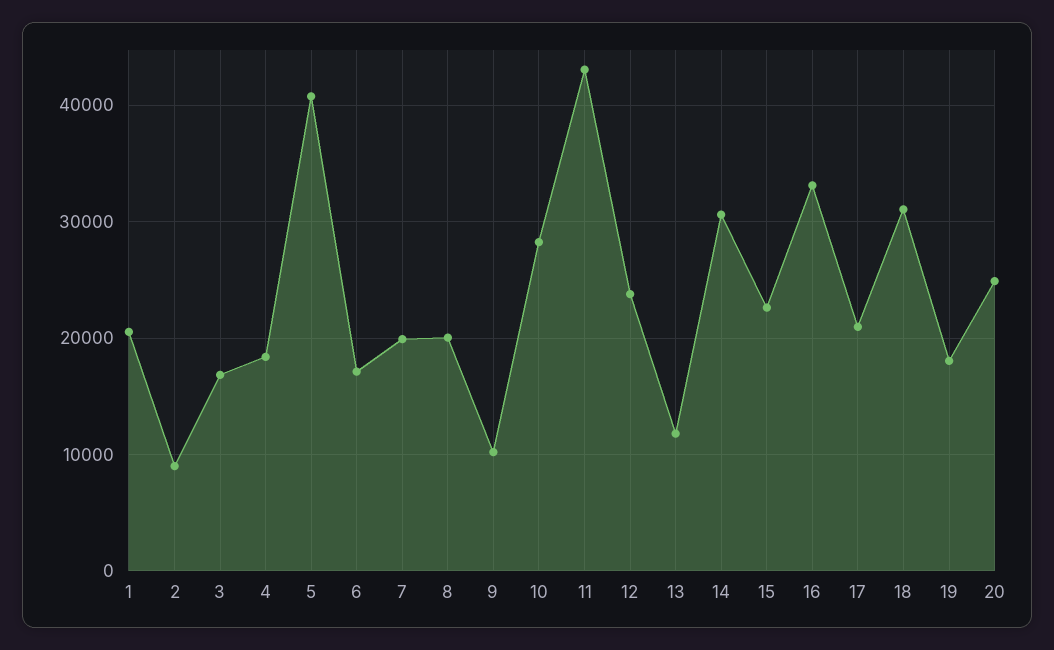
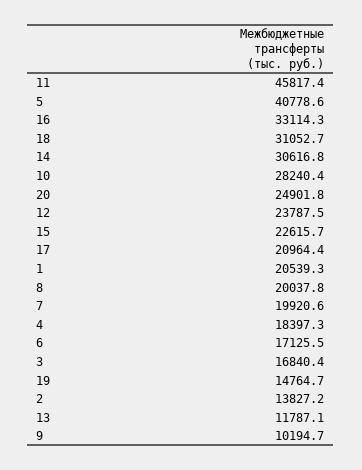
2: 9000 -> 13827.2
11: 43000 -> 45817.4
19: 18000 -> 14764.7

